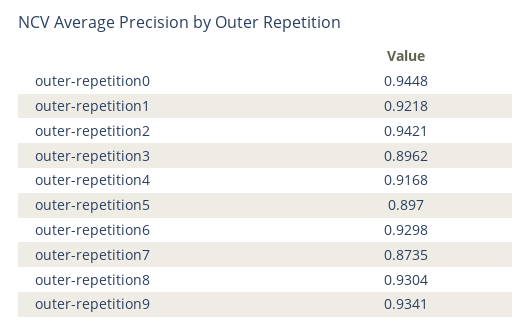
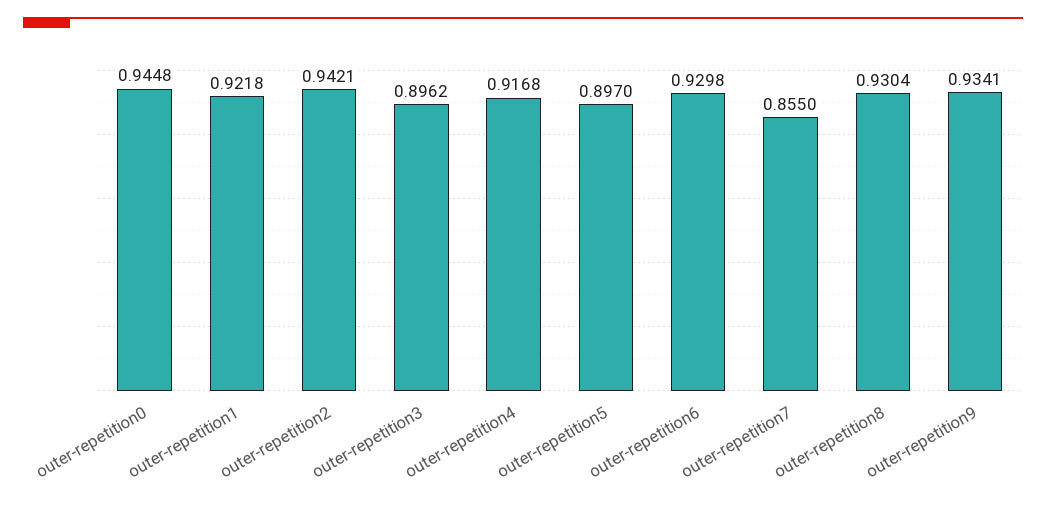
outer-repetition7: 0.8735 -> 0.855

